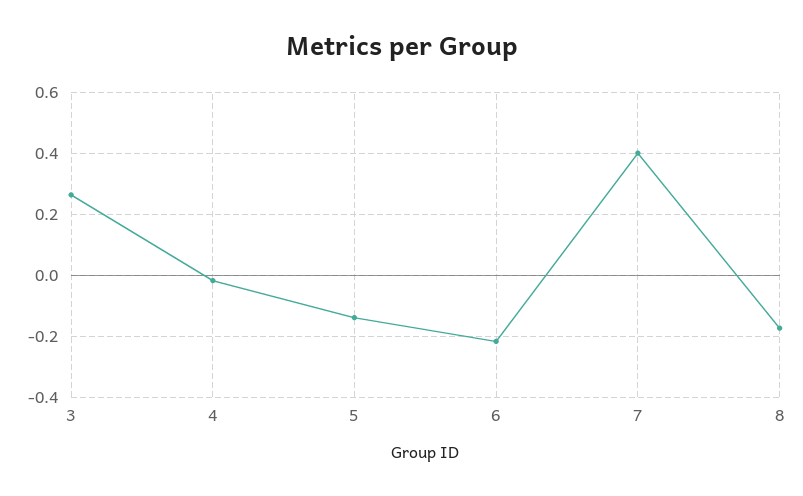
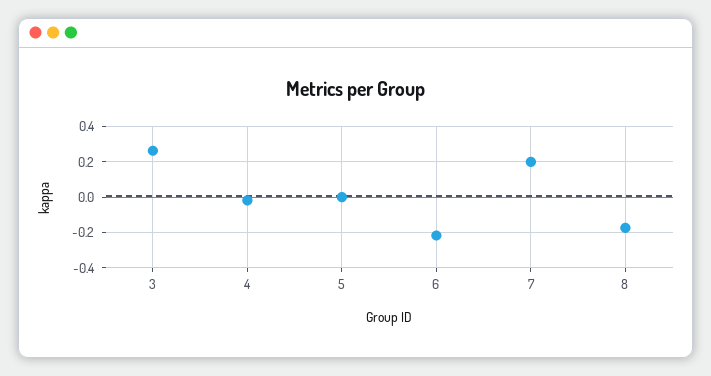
5: -0.14 -> 0
7: 0.4 -> 0.2

